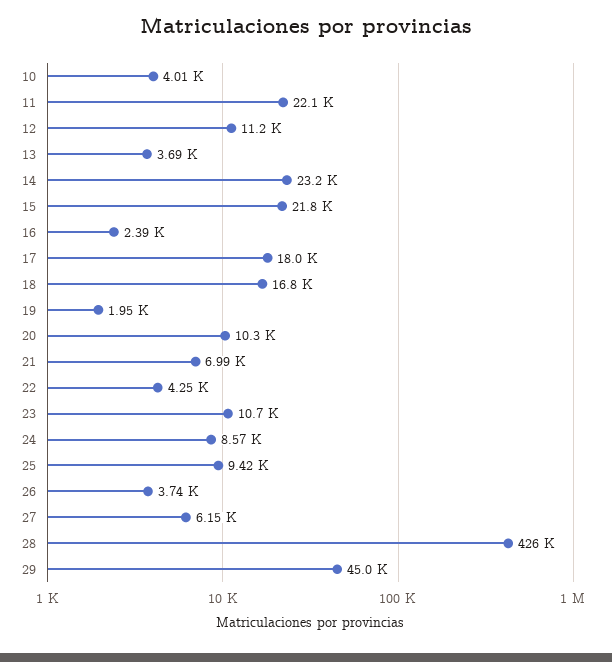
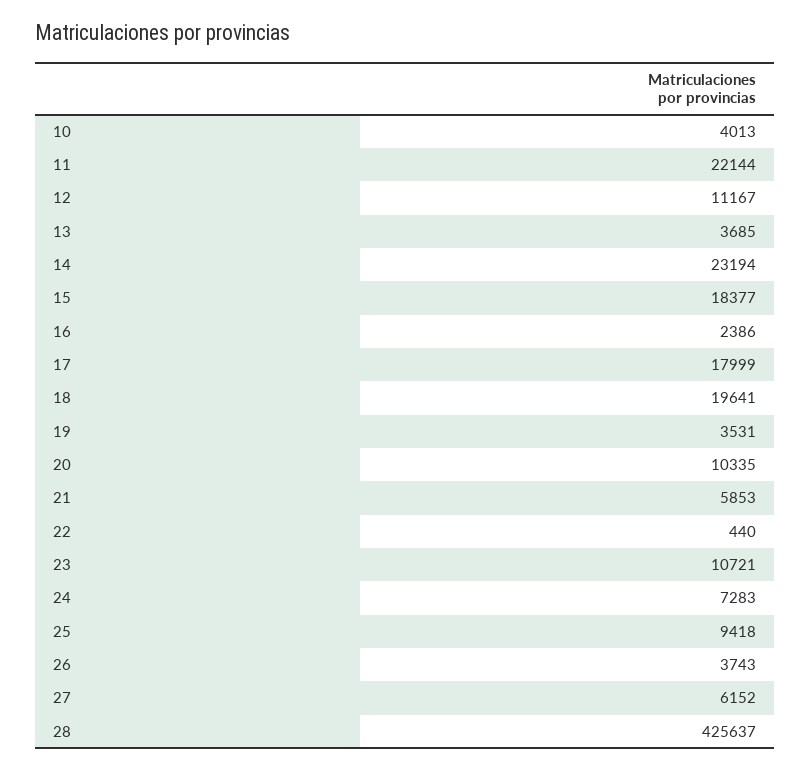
15: 21800 -> 18377
18: 16800 -> 19641
19: 1950 -> 3531
21: 6990 -> 5853
22: 4250 -> 440
24: 8570 -> 7283
29: 45000 -> none

